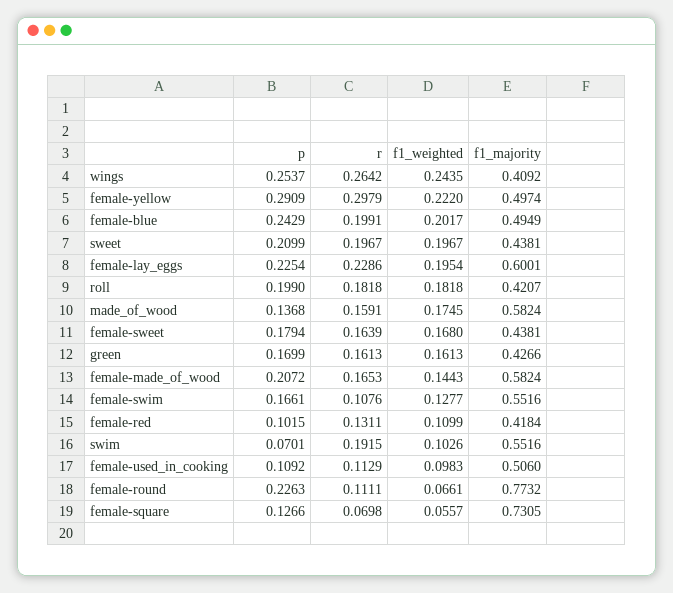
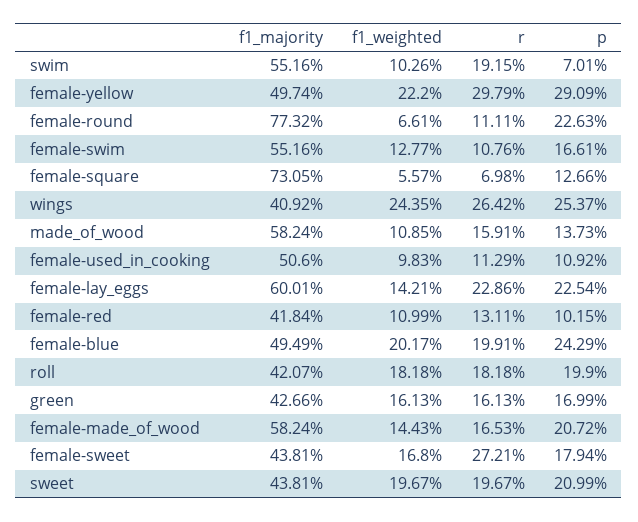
f1_weighted, female-lay_eggs: 0.1954 -> 0.1421
p, made_of_wood: 0.1368 -> 0.1373
f1_weighted, made_of_wood: 0.1745 -> 0.1085
r, female-sweet: 0.1639 -> 0.2721

